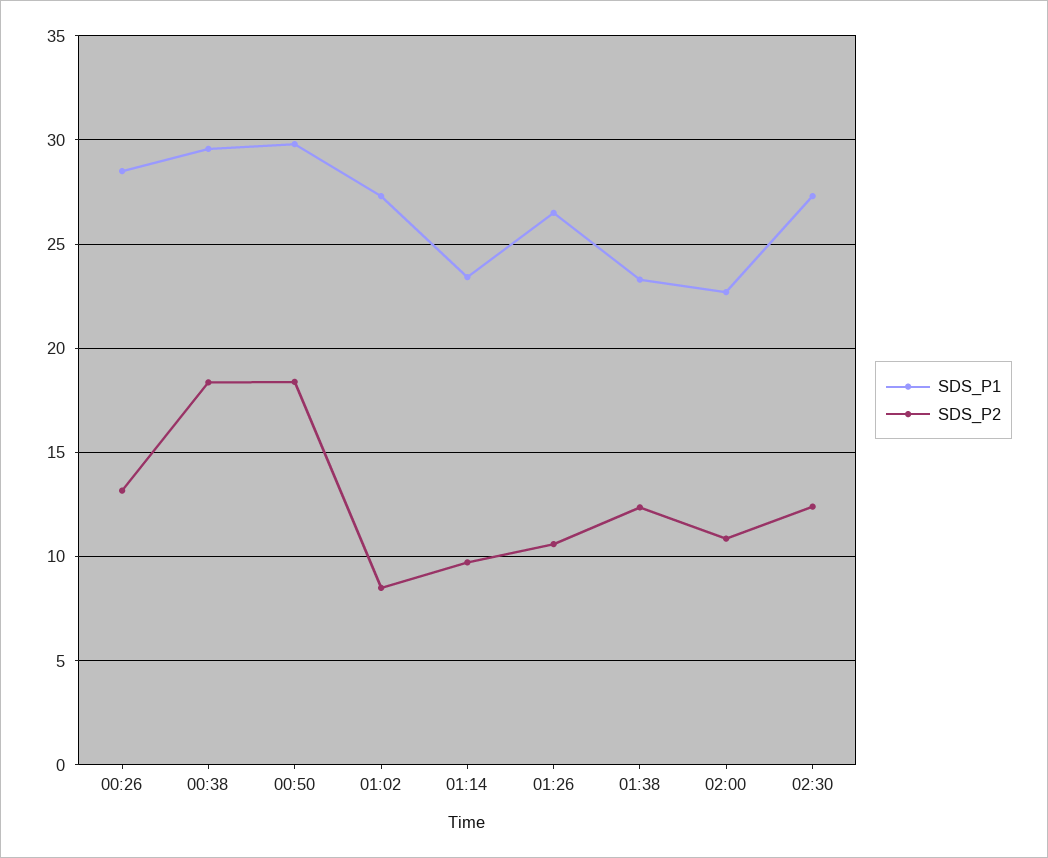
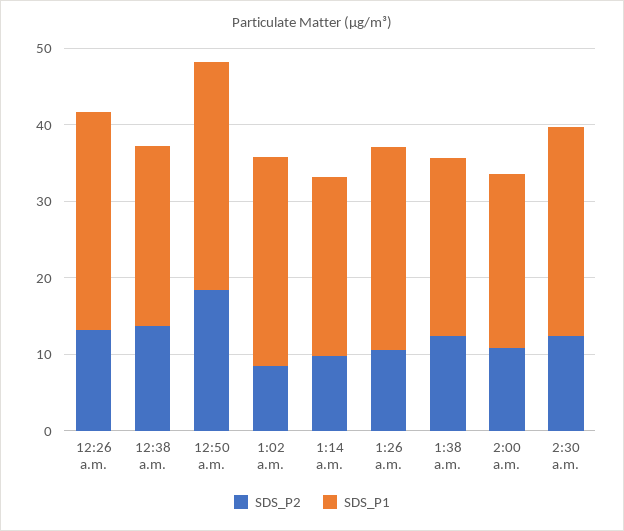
SDS_P1, 00:38: 29.5 -> 24
SDS_P2, 00:38: 18.5 -> 14

